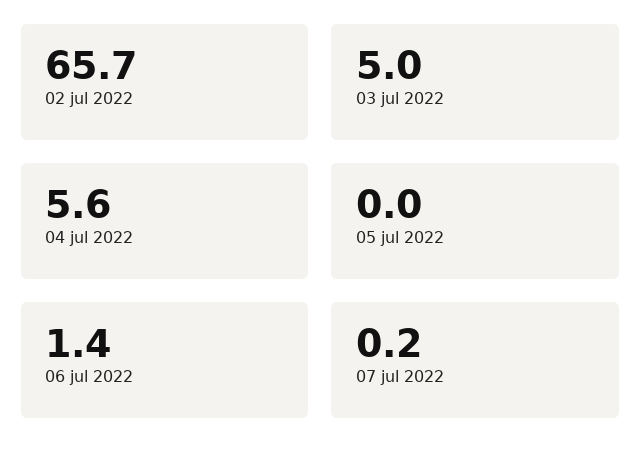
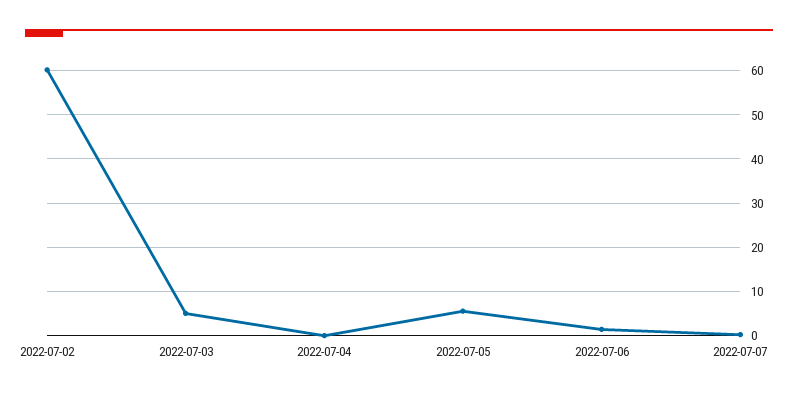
02 jul 2022: 65.7 -> 60
04 jul 2022: 5.6 -> 0
05 jul 2022: 0 -> 6

